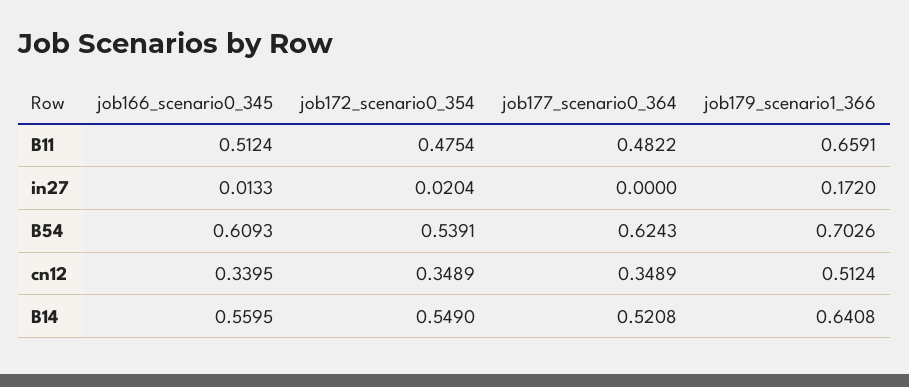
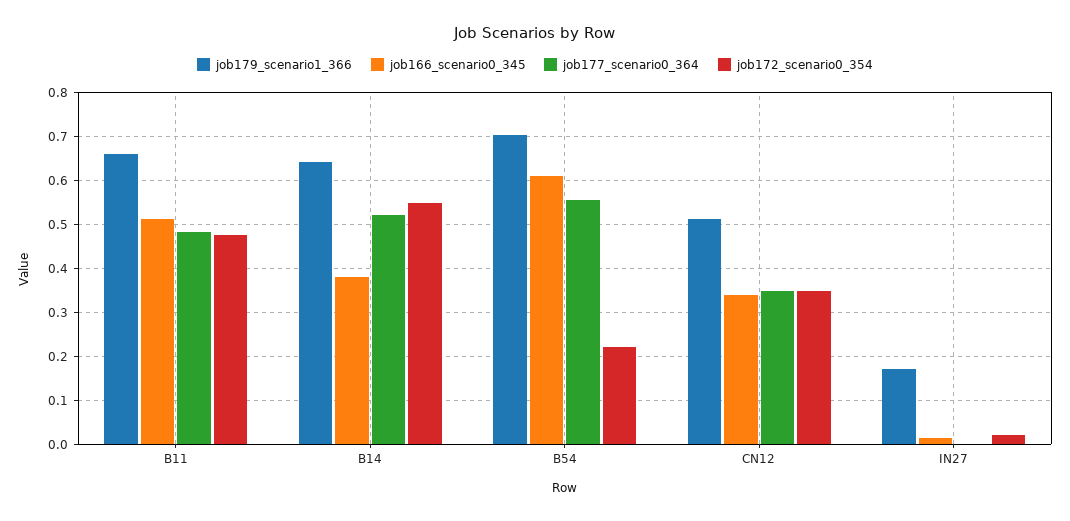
job172_scenario0_354, B54: 0.5391 -> 0.22
job177_scenario0_364, B54: 0.6243 -> 0.56
job166_scenario0_345, B14: 0.5595 -> 0.38

